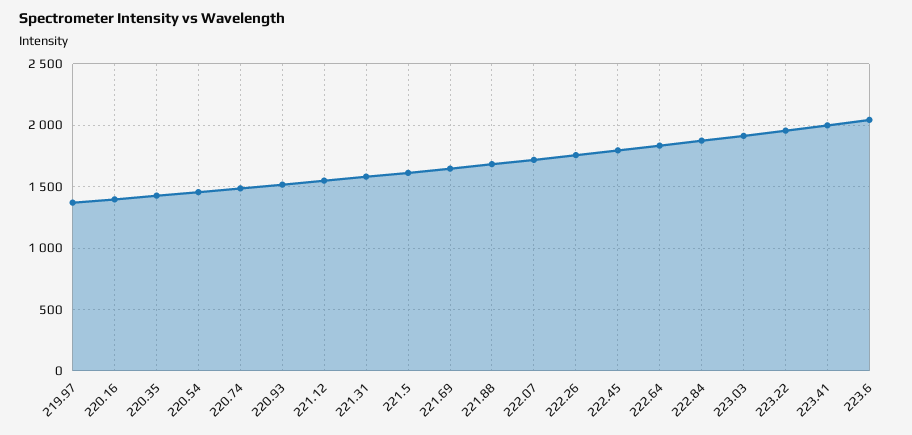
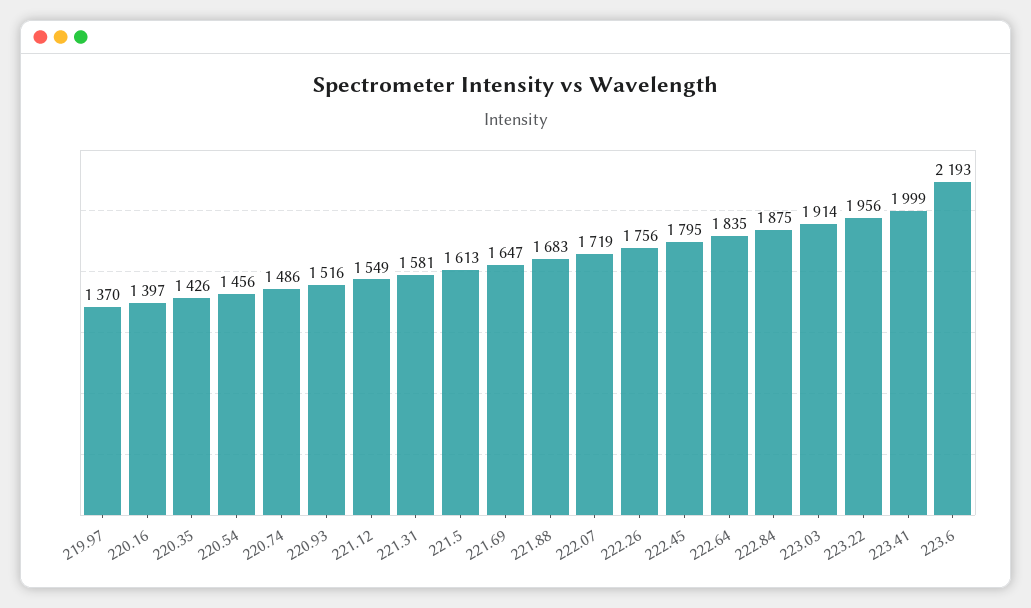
223.6: 2050 -> 2193

